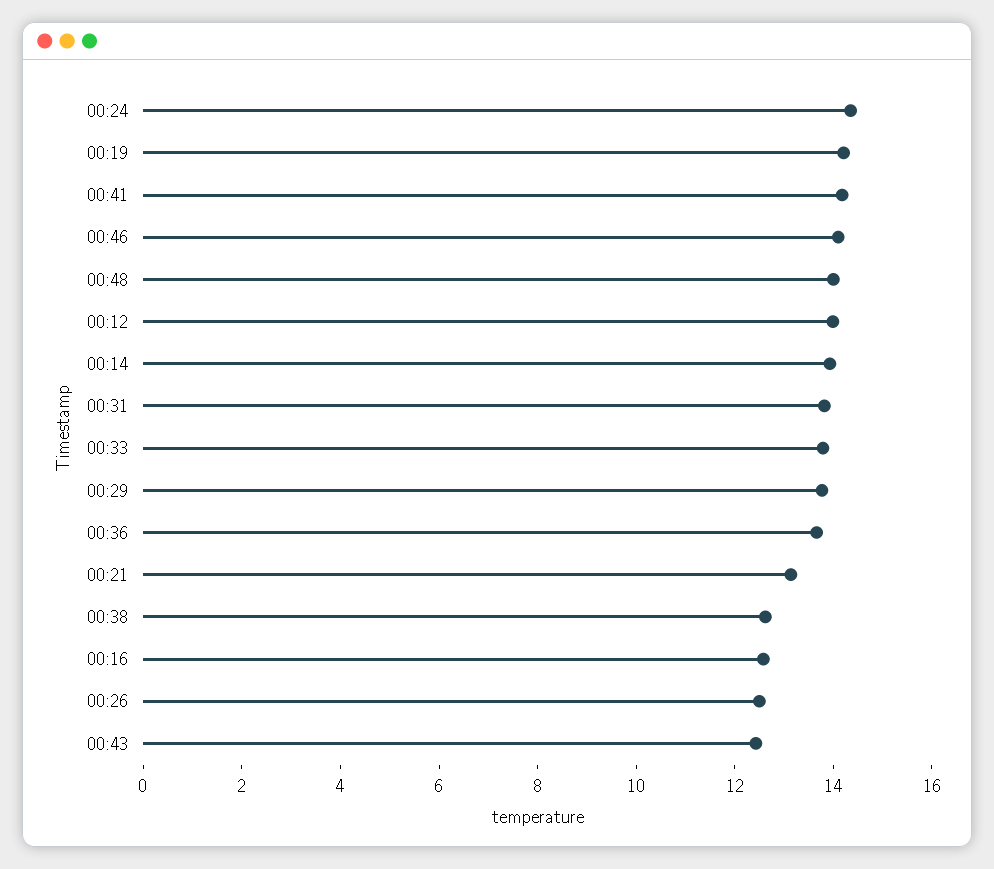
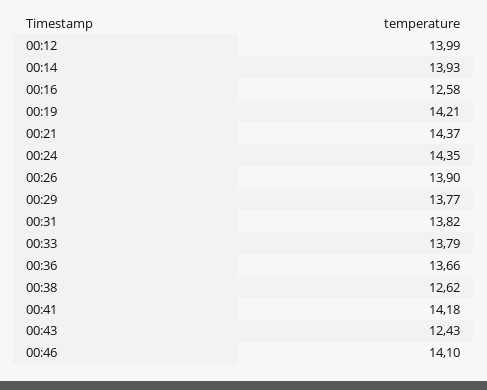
00:48: 14 -> none
00:21: 13 -> 14.37
00:26: 12.5 -> 13.9

